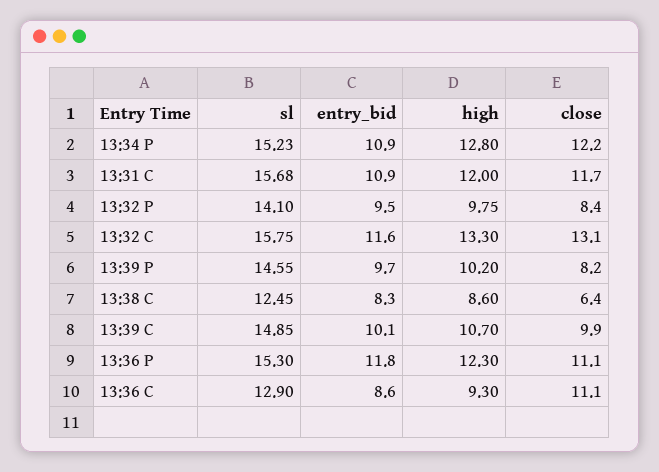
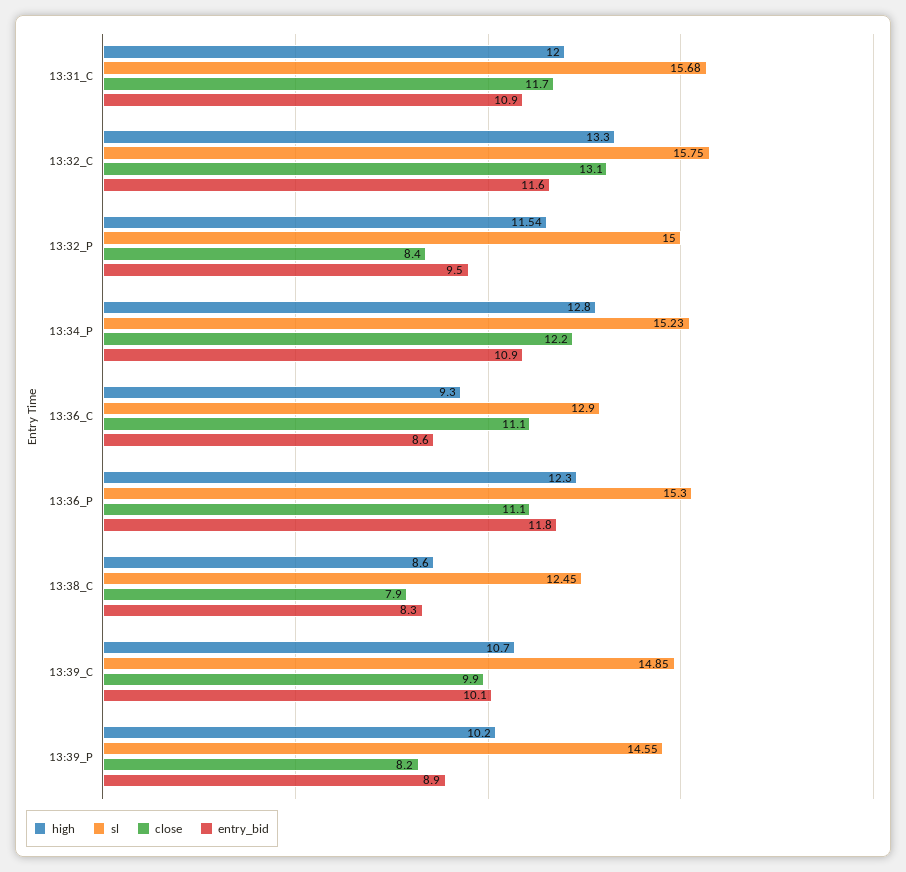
sl, 13:32 P: 14.1 -> 15
high, 13:32 P: 9.75 -> 11.54
entry_bid, 13:39 P: 9.7 -> 8.9
close, 13:38 C: 6.4 -> 7.9

